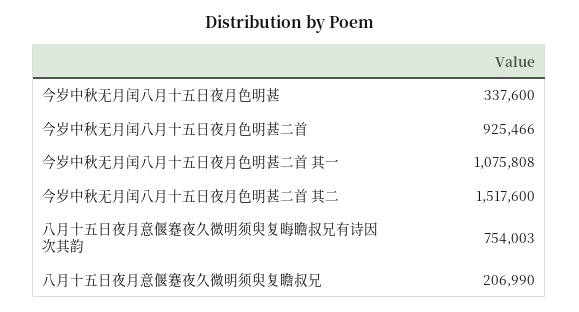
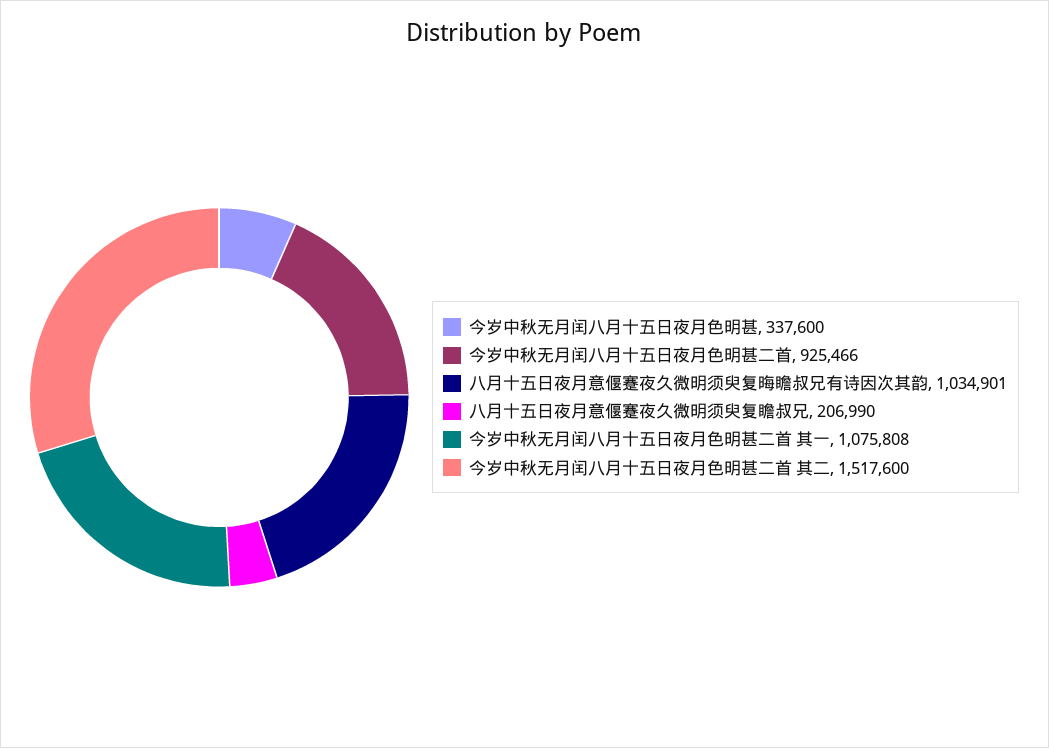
八月十五日夜月意偃蹇夜久微明须臾复晦瞻叔兄有诗因次其韵: 754003 -> 1034901

